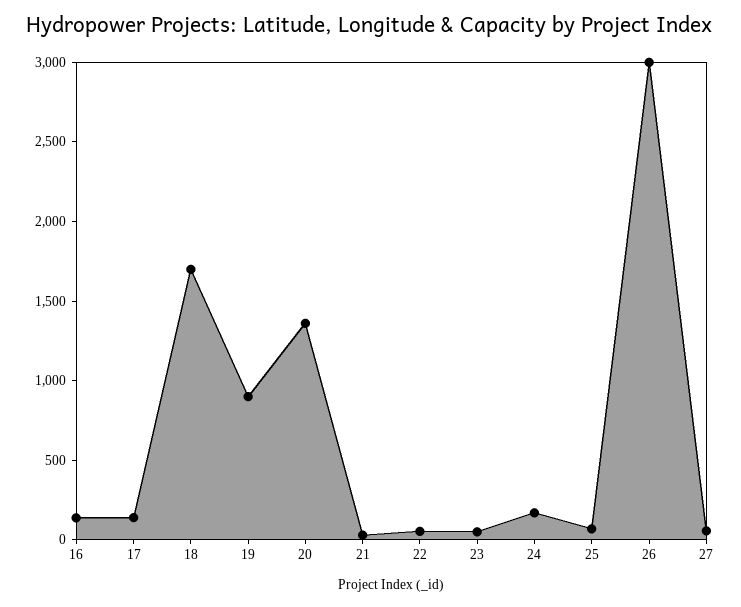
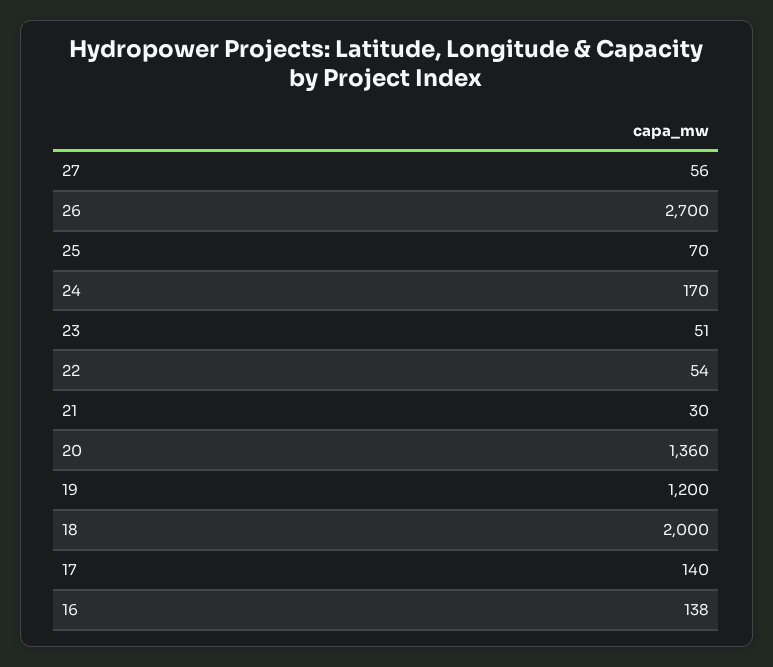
18: 1700 -> 2000
19: 900 -> 1200
26: 3000 -> 2700

